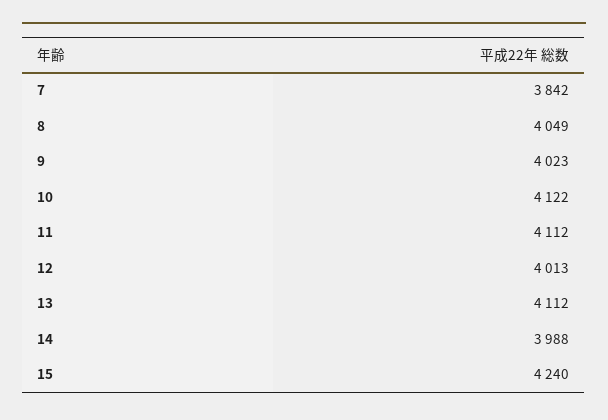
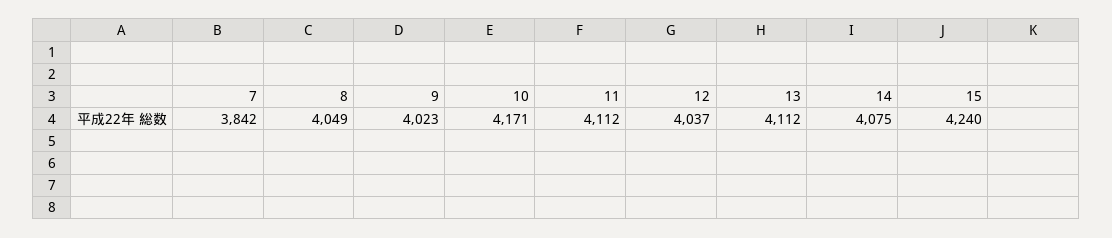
10: 4122 -> 4171
12: 4013 -> 4037
14: 3988 -> 4075

